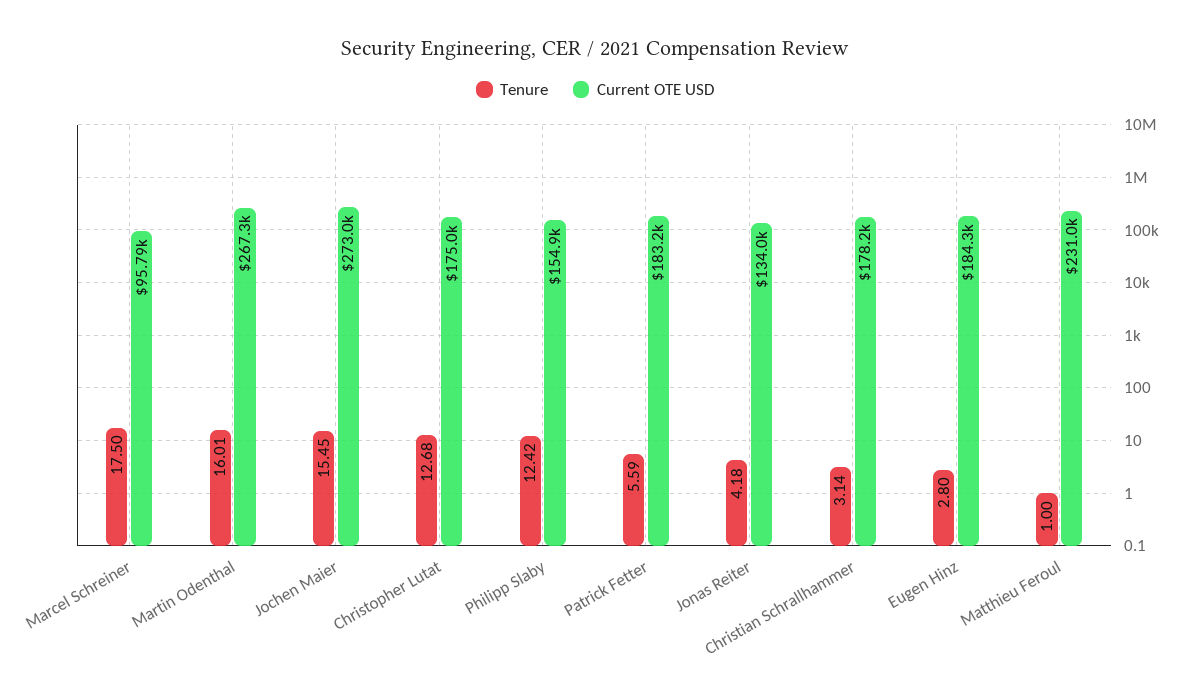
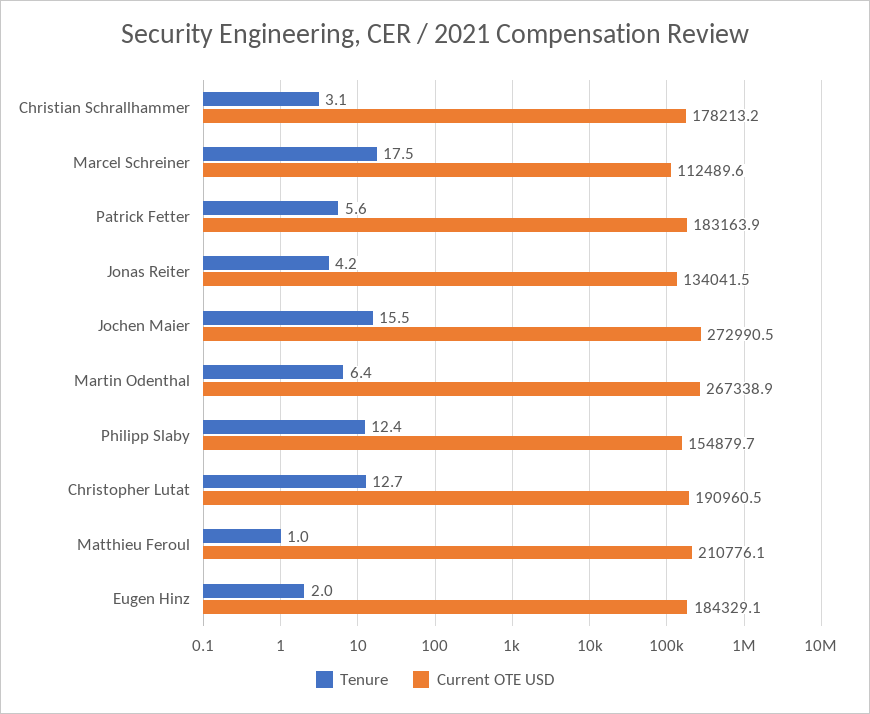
Current OTE USD, Marcel Schreiner: 95790 -> 112489.6
Tenure, Martin Odenthal: 16.01 -> 6.4
Current OTE USD, Christopher Lutat: 175000 -> 190960.5
Tenure, Eugen Hinz: 2.8 -> 2
Current OTE USD, Matthieu Feroul: 231000 -> 210776.1

